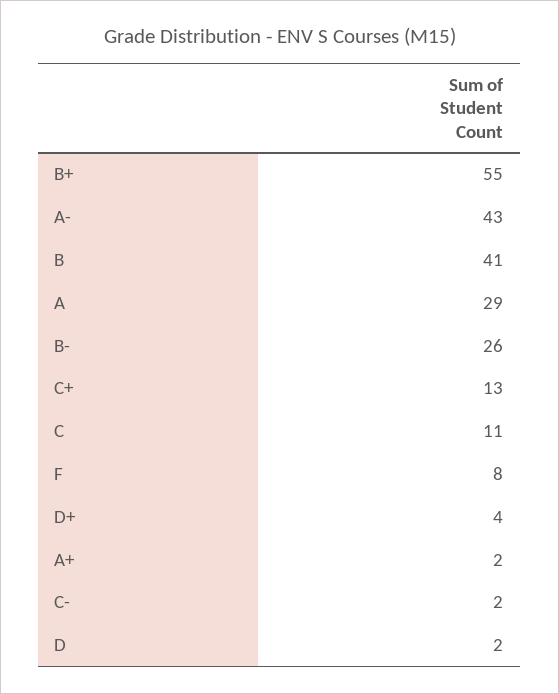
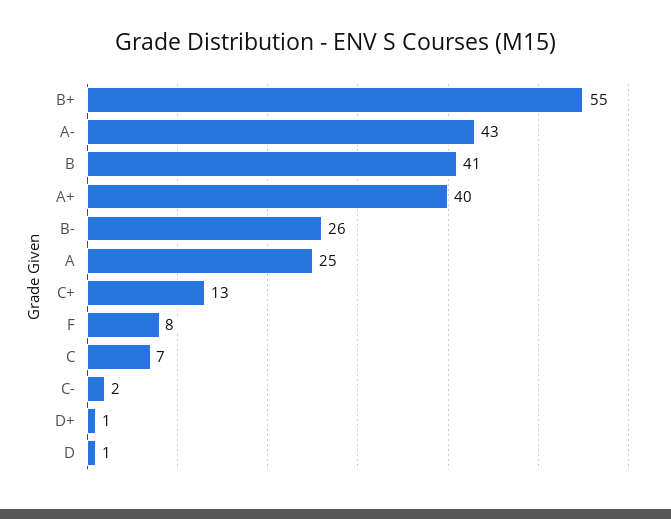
A: 29 -> 25
C: 11 -> 7
D+: 4 -> 1
A+: 2 -> 40
D: 2 -> 1

